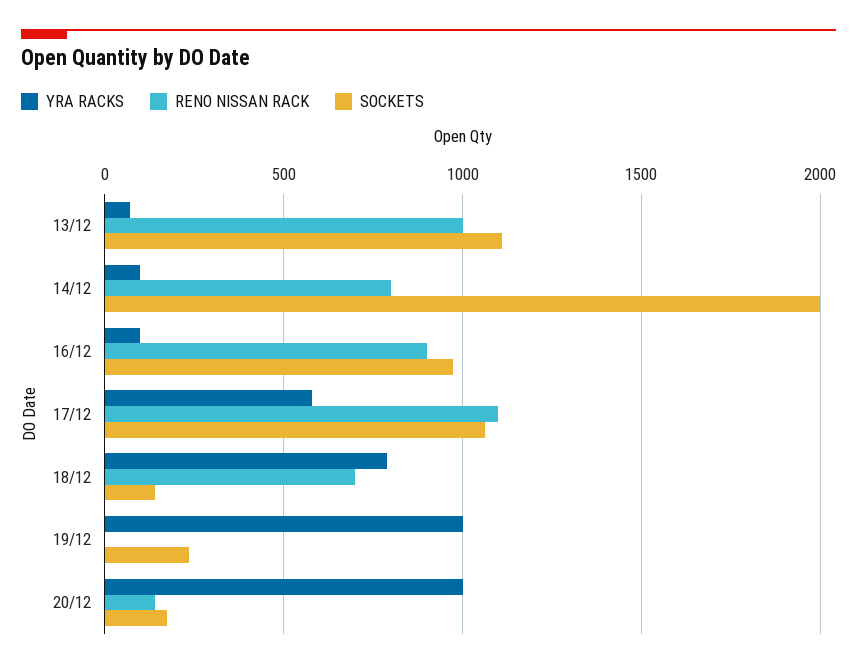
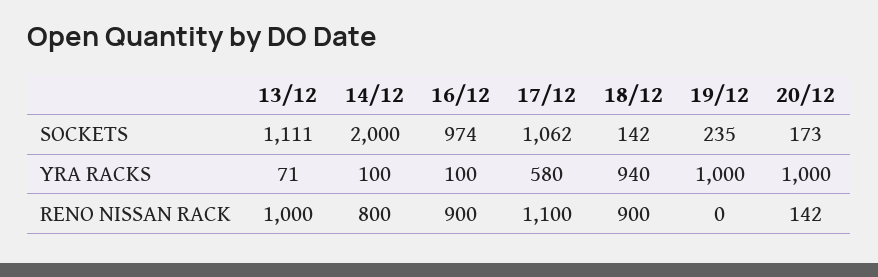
YRA RACKS, 18/12: 800 -> 940
RENO NISSAN RACK, 18/12: 700 -> 900

